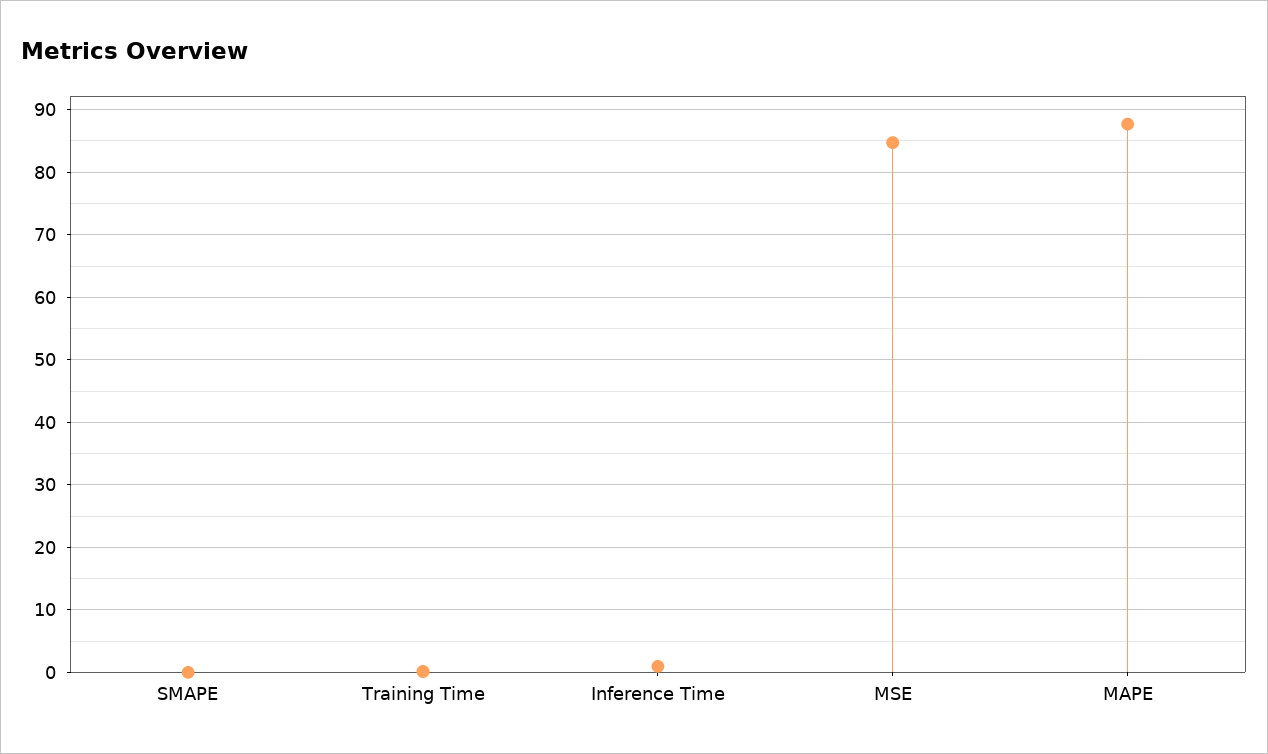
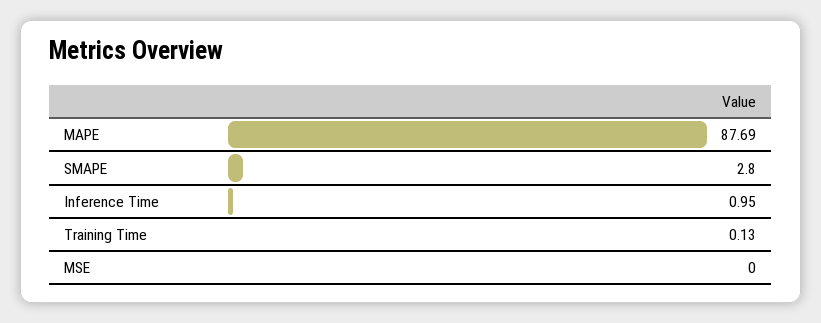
SMAPE: 0 -> 2.8
MSE: 85 -> 0

